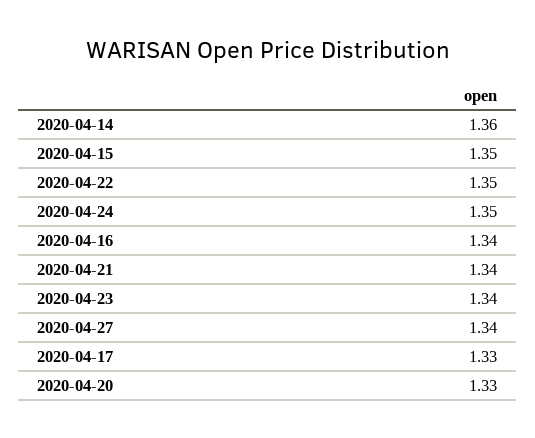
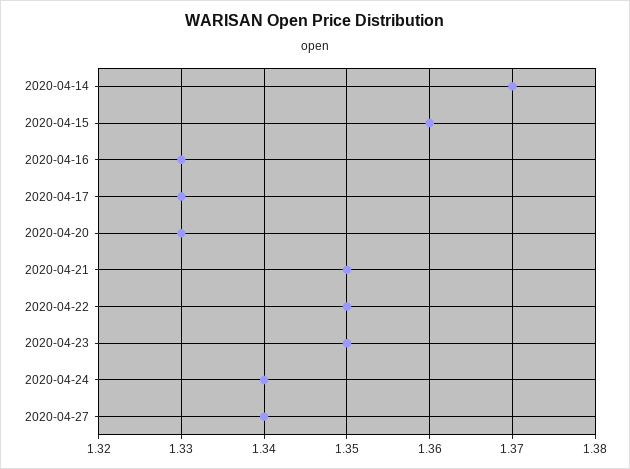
2020-04-14: 1.36 -> 1.37
2020-04-15: 1.35 -> 1.36
2020-04-24: 1.35 -> 1.34
2020-04-16: 1.34 -> 1.33
2020-04-21: 1.34 -> 1.35
2020-04-23: 1.34 -> 1.35

